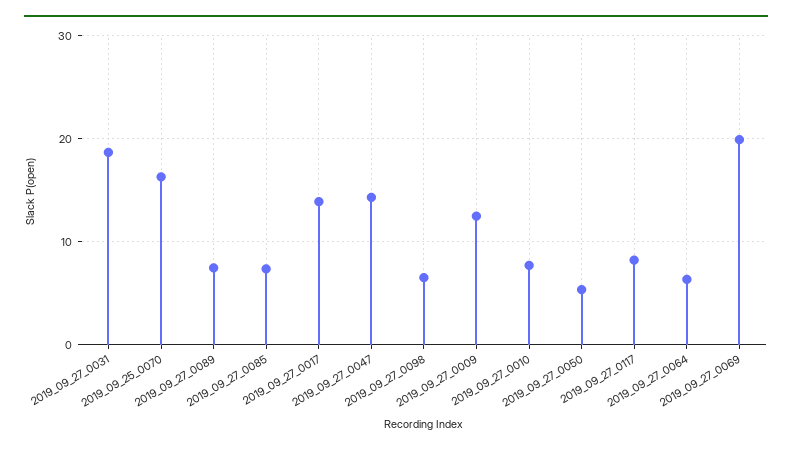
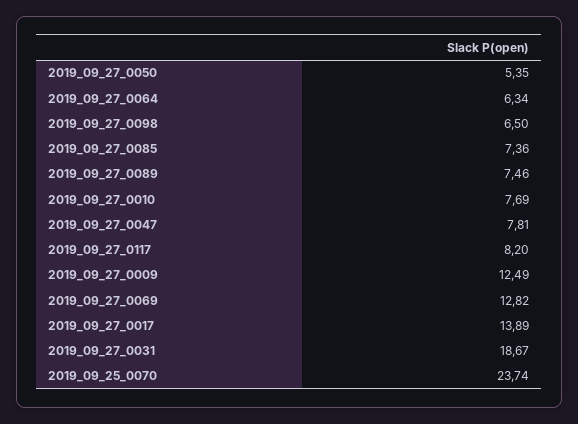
2019_09_25_0070: 16 -> 23.74
2019_09_27_0047: 14 -> 7.81
2019_09_27_0069: 20 -> 12.82

